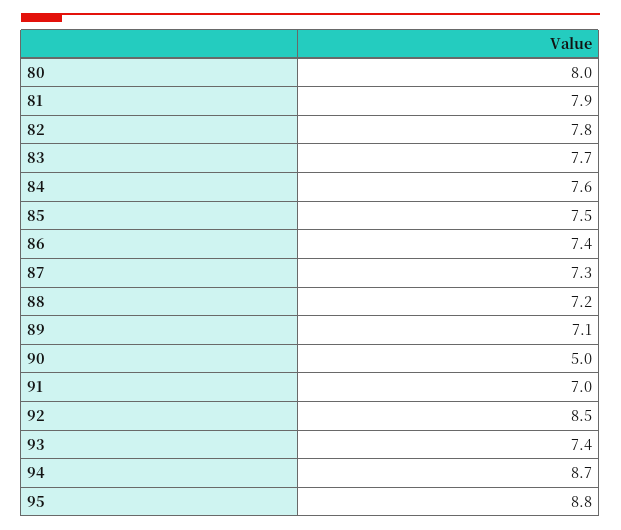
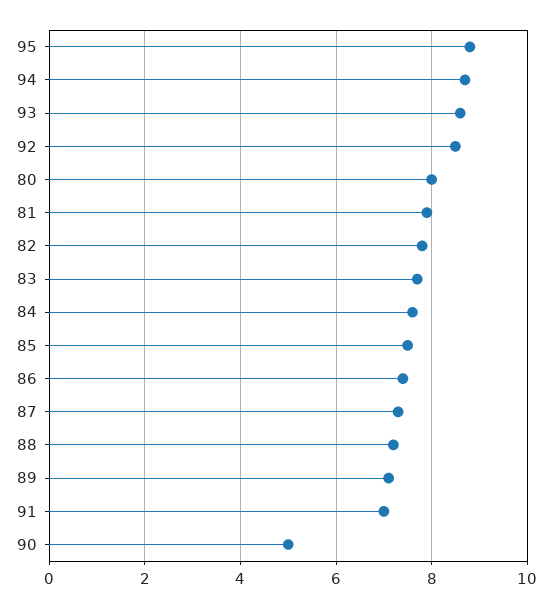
93: 7.4 -> 8.5

